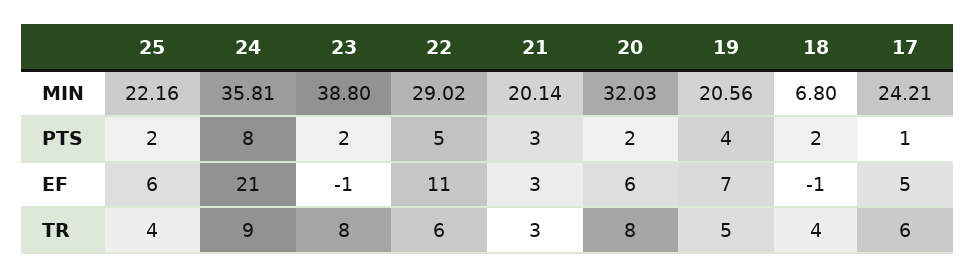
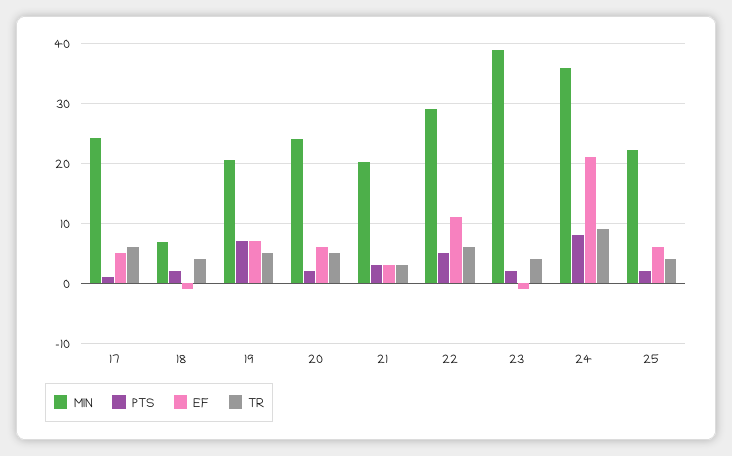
MIN, 20: 32.03 -> 24
PTS, 19: 4 -> 7
TR, 23: 8 -> 4
TR, 20: 8 -> 5

